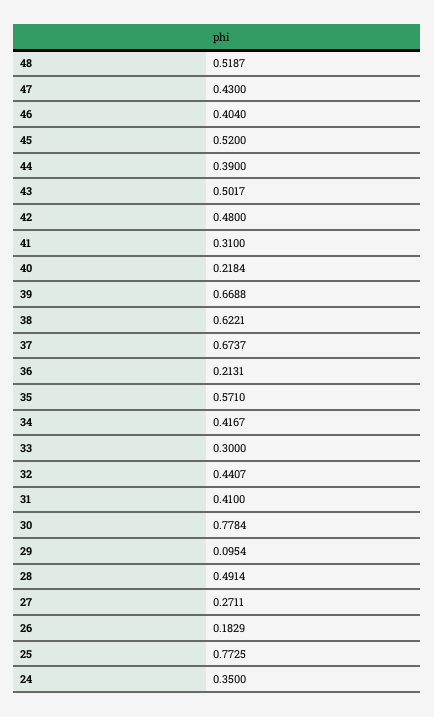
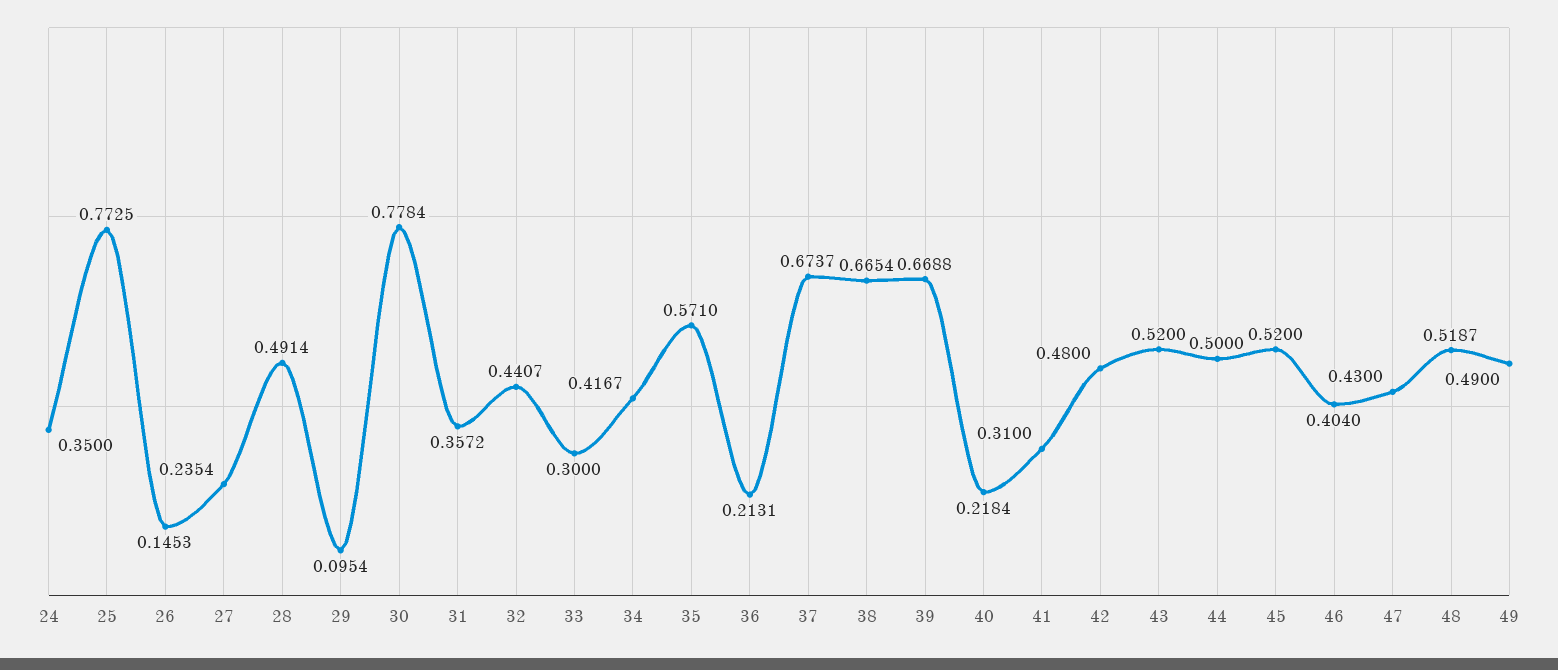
44: 0.39 -> 0.5
43: 0.5017 -> 0.52
38: 0.6221 -> 0.6654
31: 0.41 -> 0.3572
27: 0.2711 -> 0.2354
26: 0.1829 -> 0.1453
49: none -> 0.49

